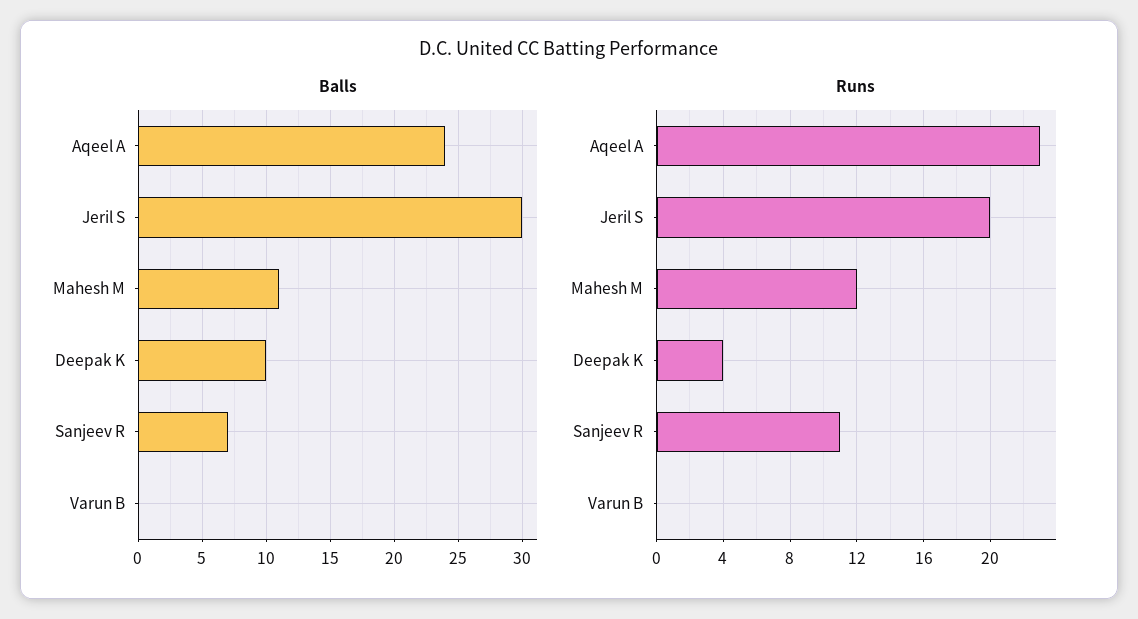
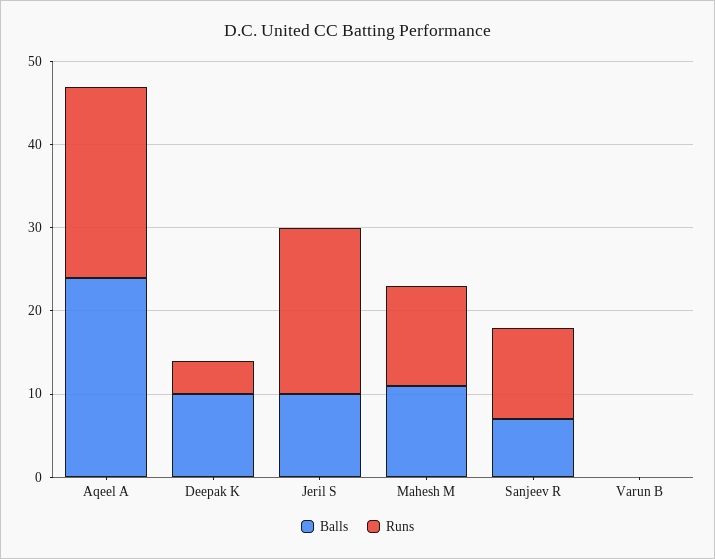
Balls, Jeril S: 30 -> 10

